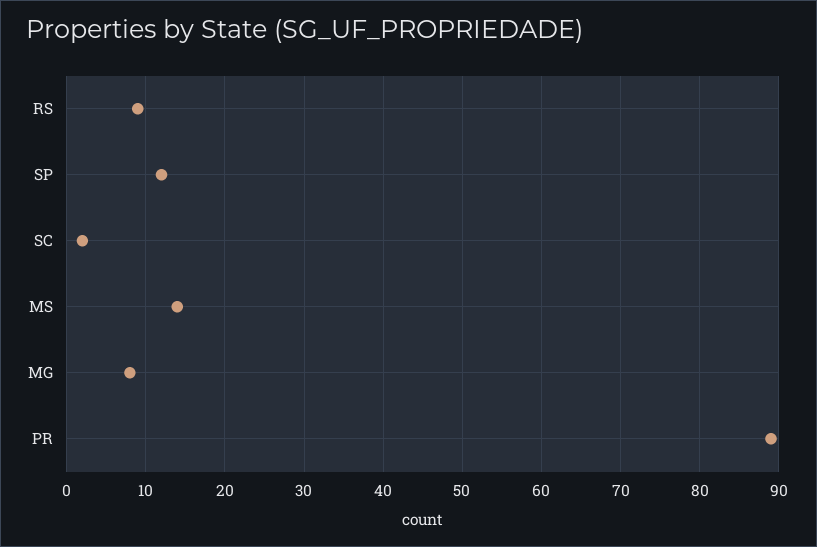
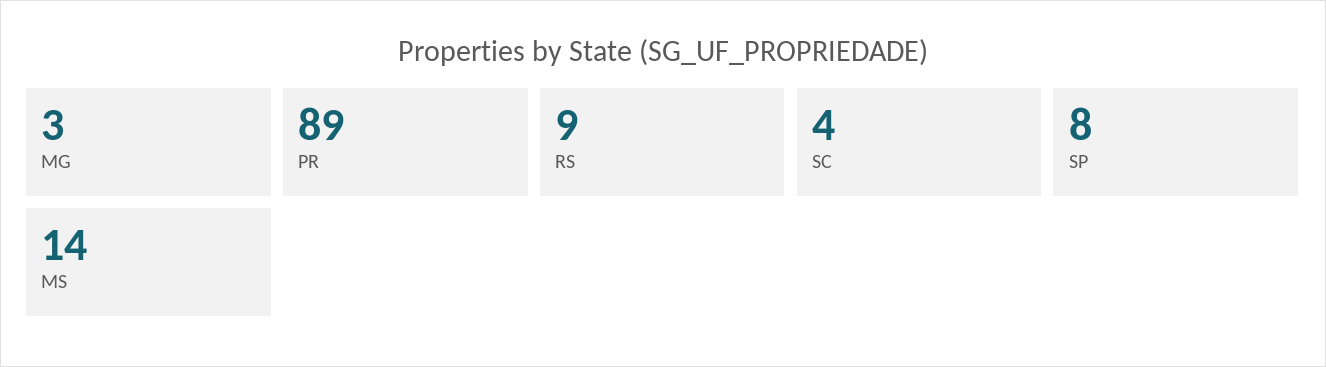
SP: 12 -> 8
SC: 2 -> 4
MG: 8 -> 3

